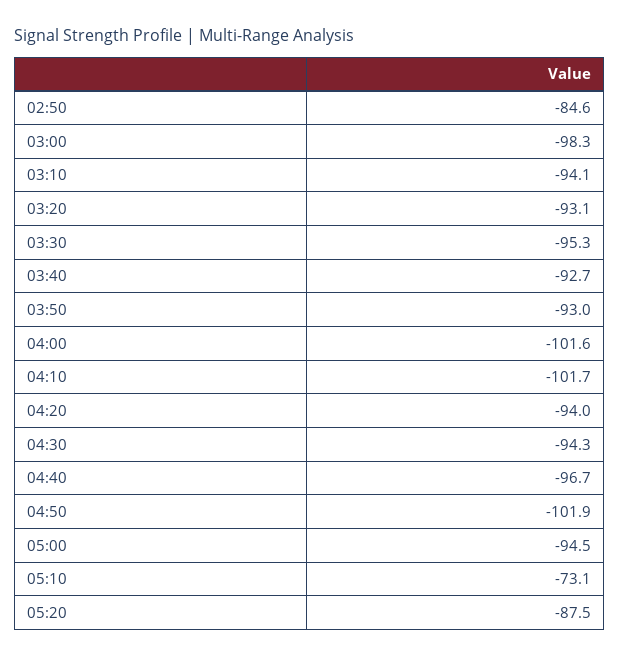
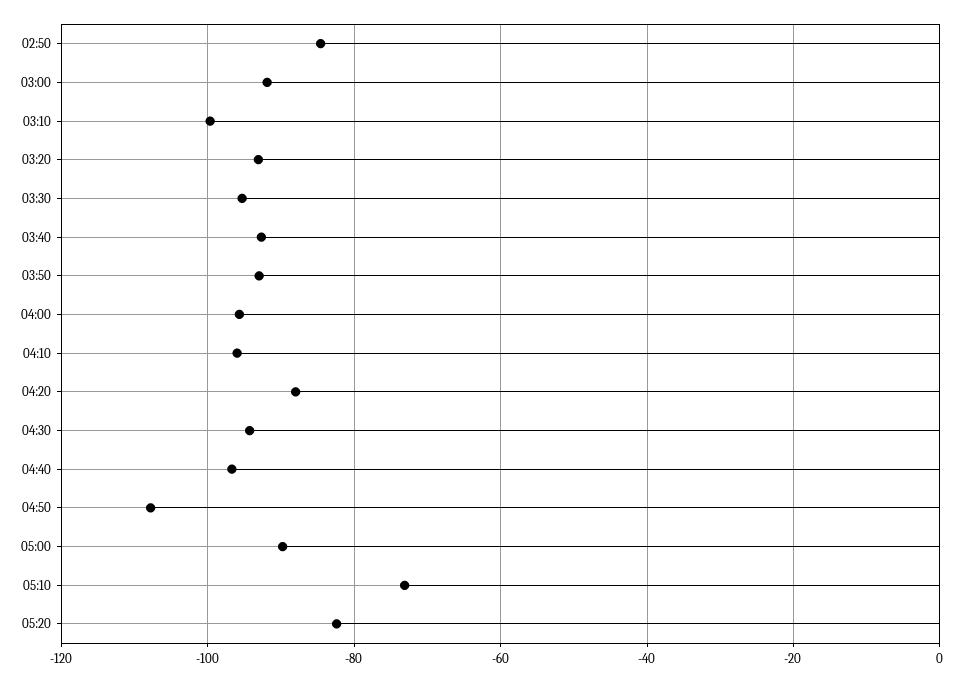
03:00: -98.3 -> -92
03:10: -94.1 -> -100
04:00: -101.6 -> -96
04:10: -101.7 -> -96
04:20: -94 -> -88
04:50: -101.9 -> -108
05:00: -94.5 -> -90
05:20: -87.5 -> -82

